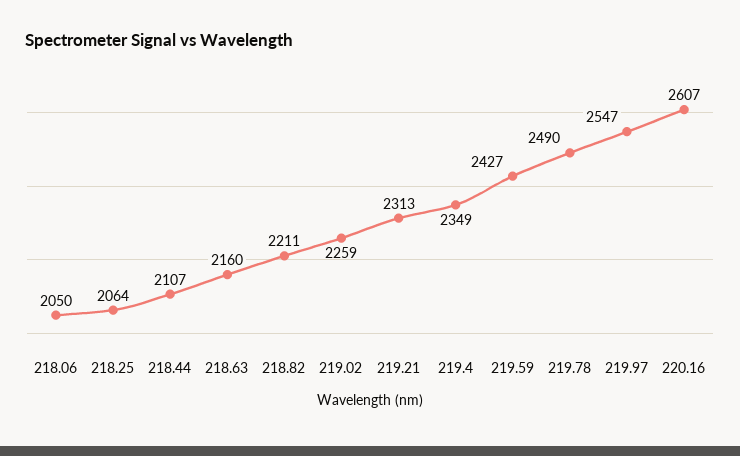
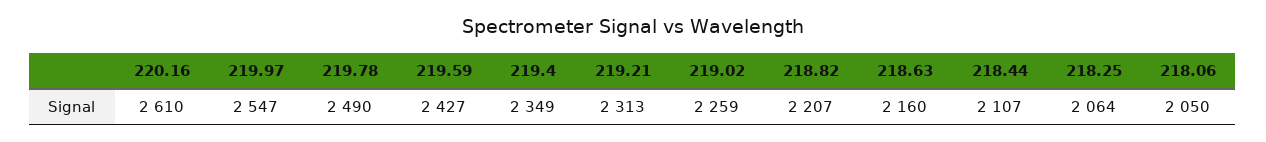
218.82: 2211 -> 2207
220.16: 2607 -> 2610

